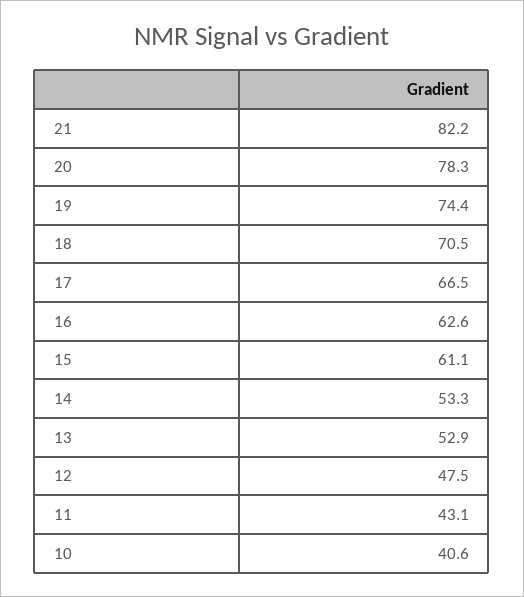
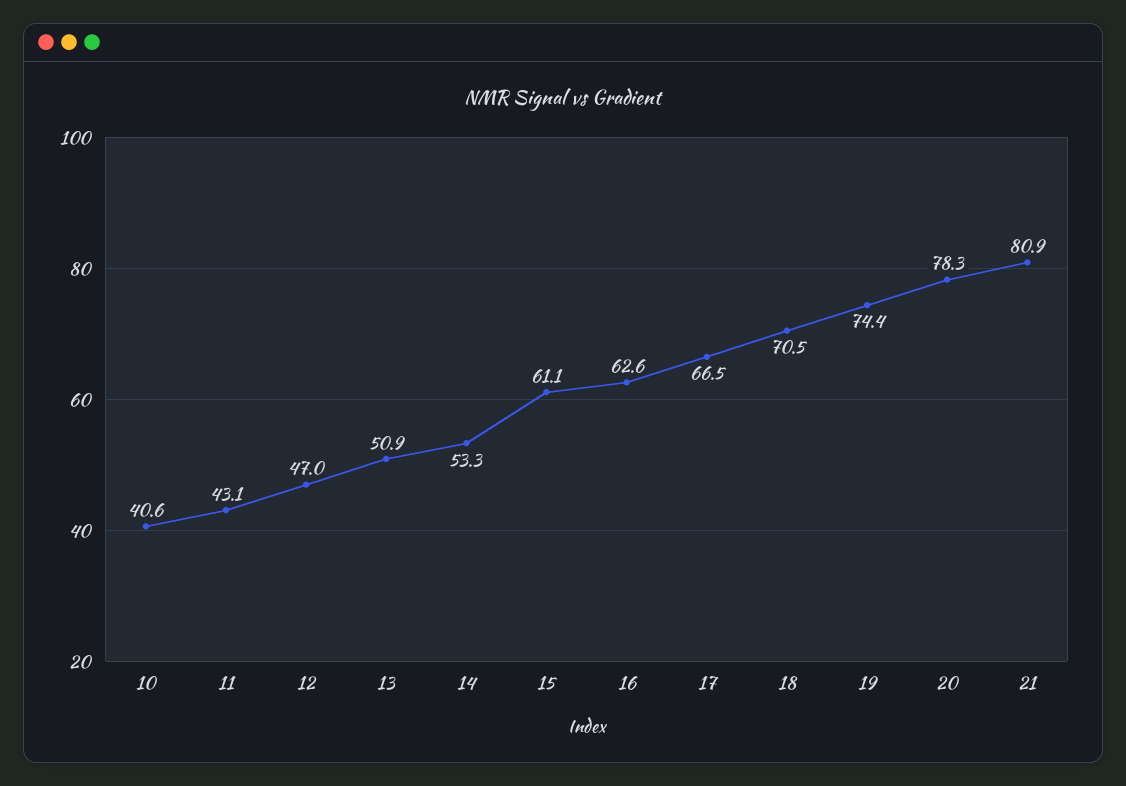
21: 82.2 -> 80.9
13: 52.9 -> 50.9
12: 47.5 -> 47

